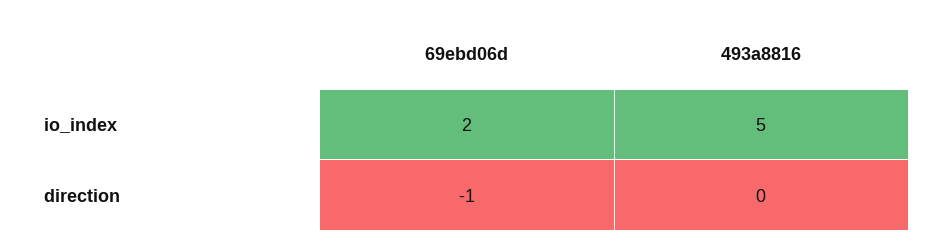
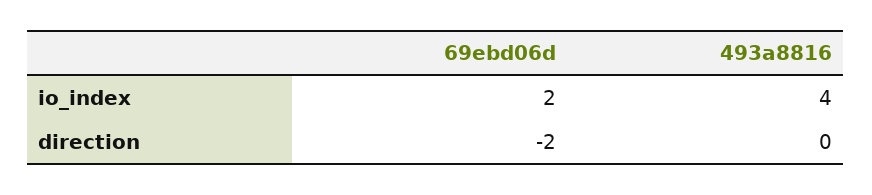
493a8816, io_index: 5 -> 4
69ebd06d, direction: -1 -> -2

